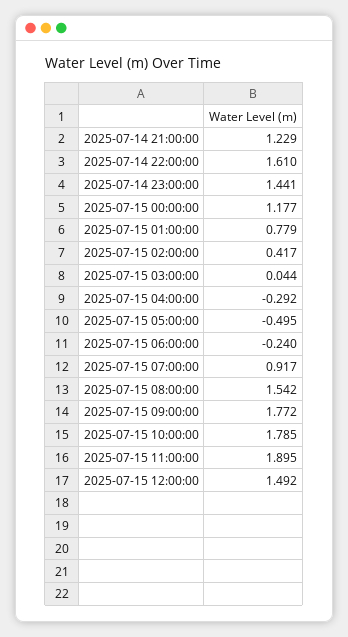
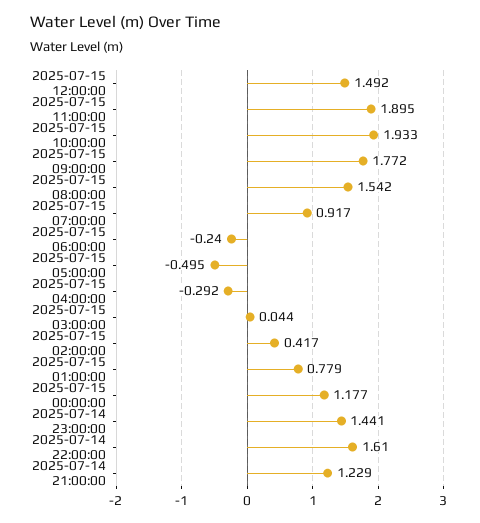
2025-07-15 10:00:00: 1.785 -> 1.933

